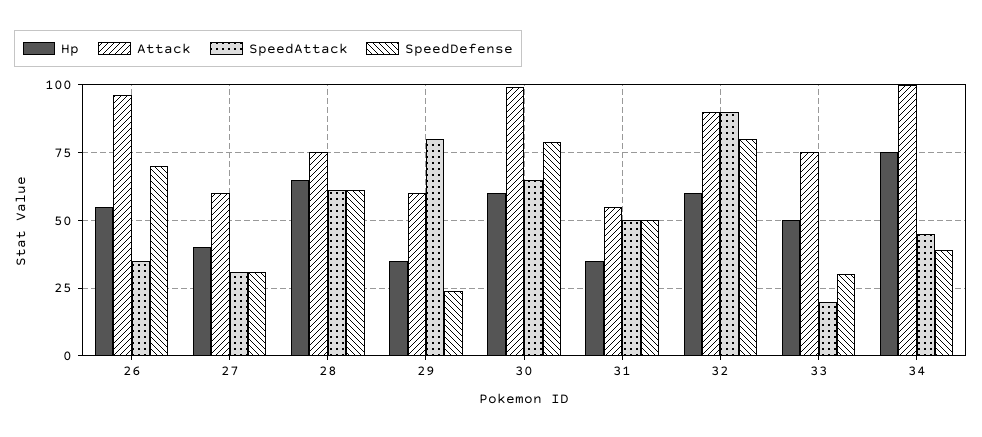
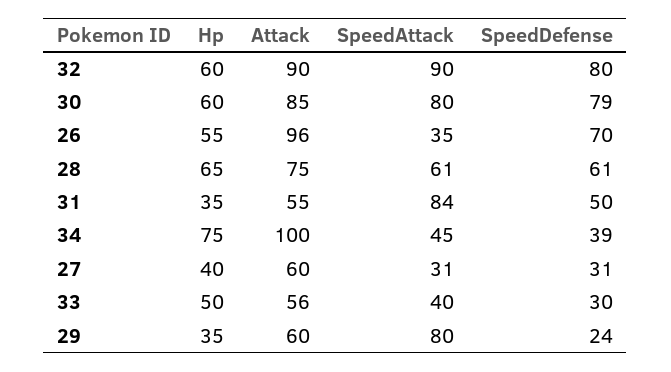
Attack, 30: 100 -> 85
SpeedAttack, 30: 65 -> 80
SpeedAttack, 31: 50 -> 84
Attack, 33: 75 -> 56
SpeedAttack, 33: 20 -> 40

